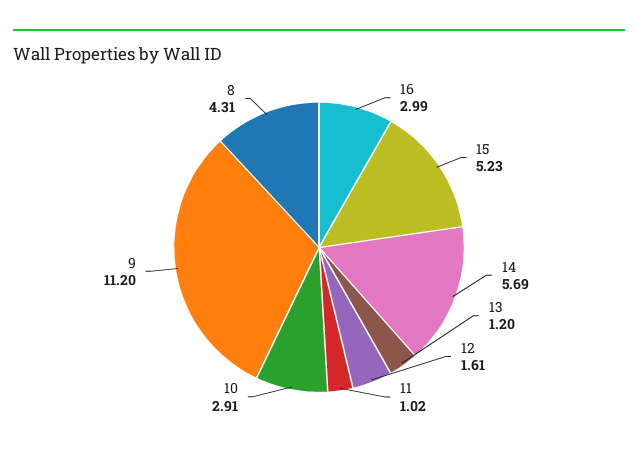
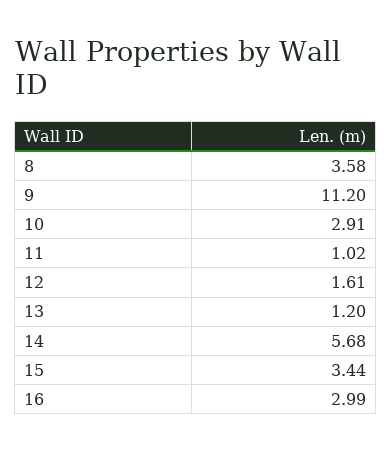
15: 5.23 -> 3.44
14: 5.69 -> 5.68
8: 4.31 -> 3.58

